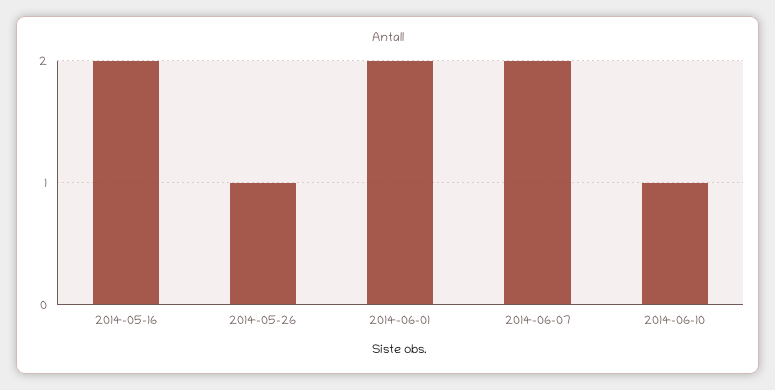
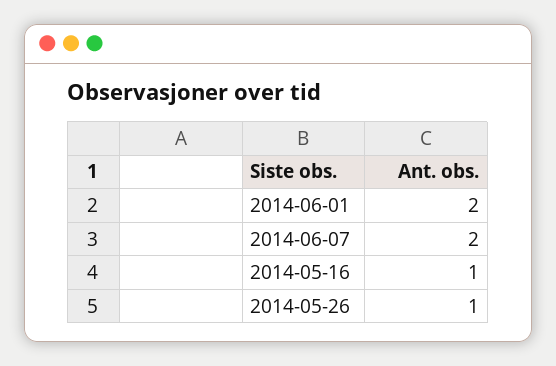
2014-05-16: 2 -> 1
2014-06-10: 1 -> none

